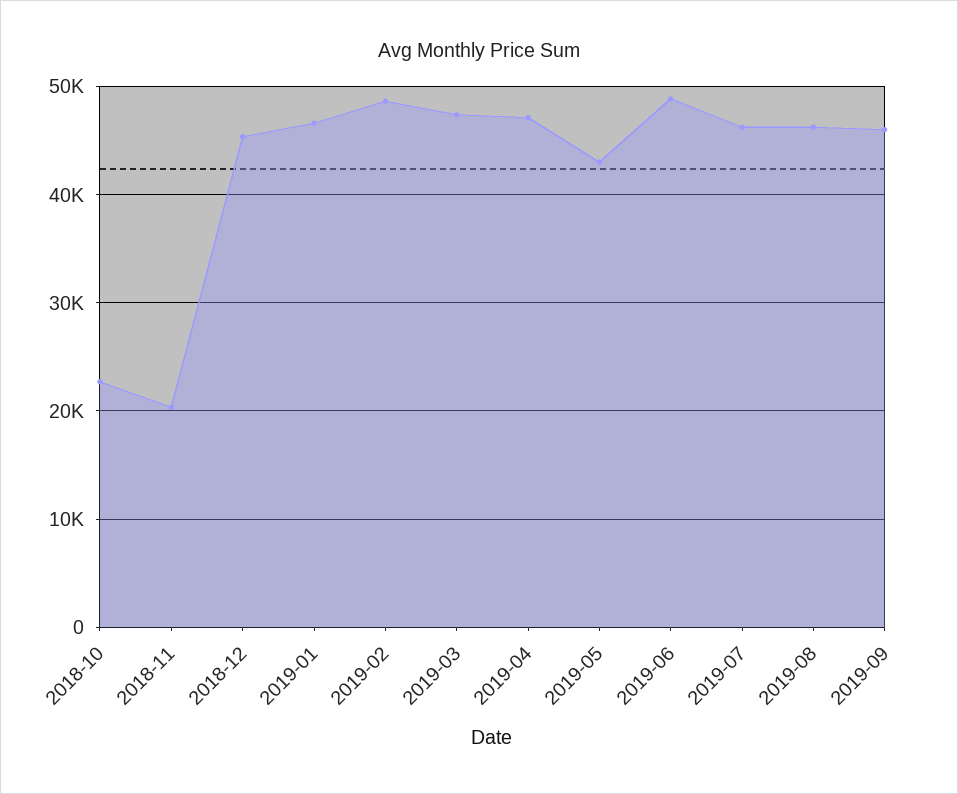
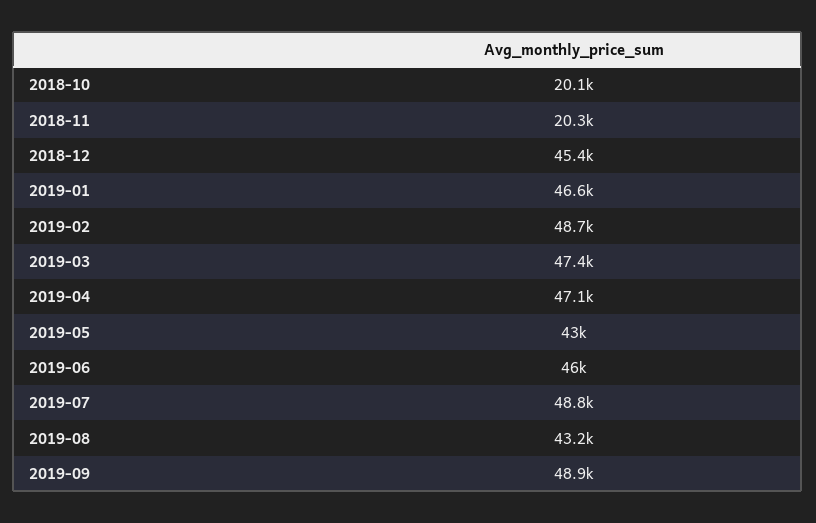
2018-10: 23000 -> 20100
2019-06: 49000 -> 46000
2019-07: 46000 -> 48800
2019-08: 46000 -> 43200
2019-09: 46000 -> 48900

